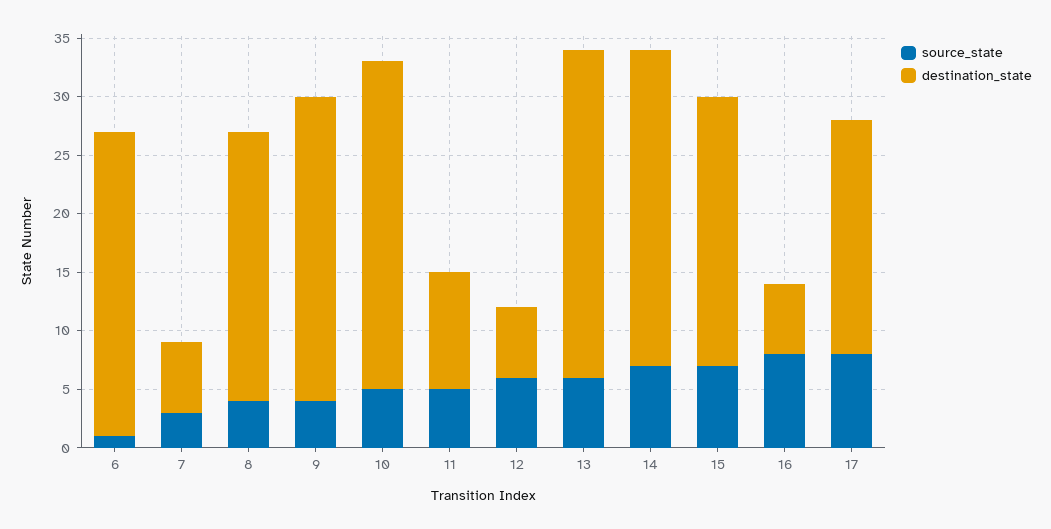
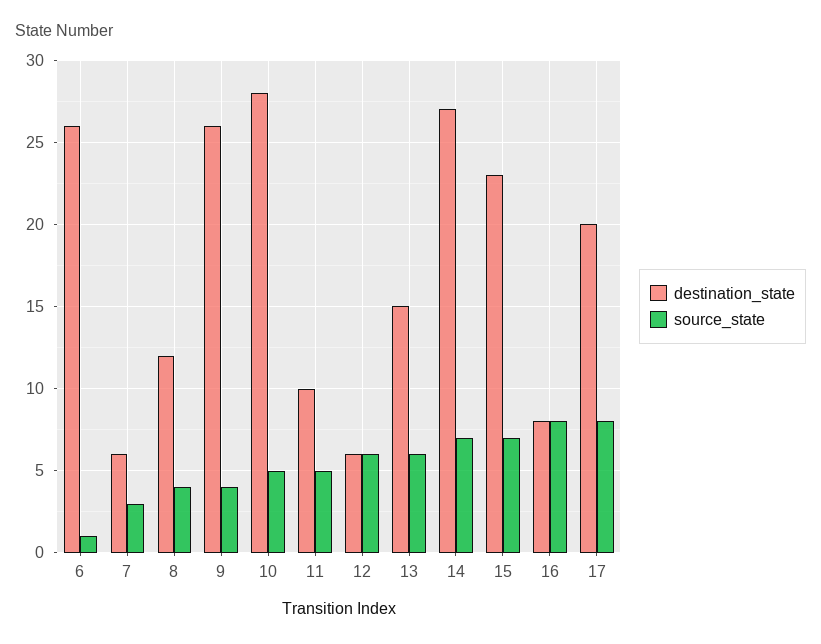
destination_state, 8: 23 -> 12
destination_state, 13: 28 -> 15
destination_state, 16: 6 -> 8

